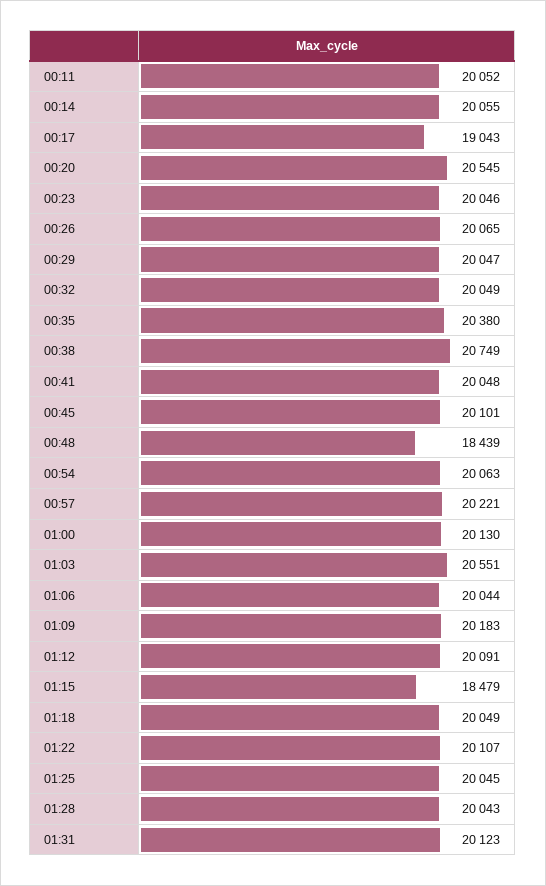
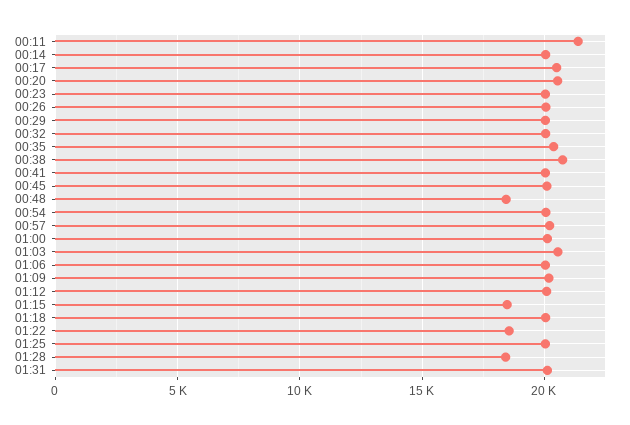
00:11: 20052 -> 21500
00:17: 19043 -> 20500
01:22: 20107 -> 18500
01:28: 20043 -> 18500

